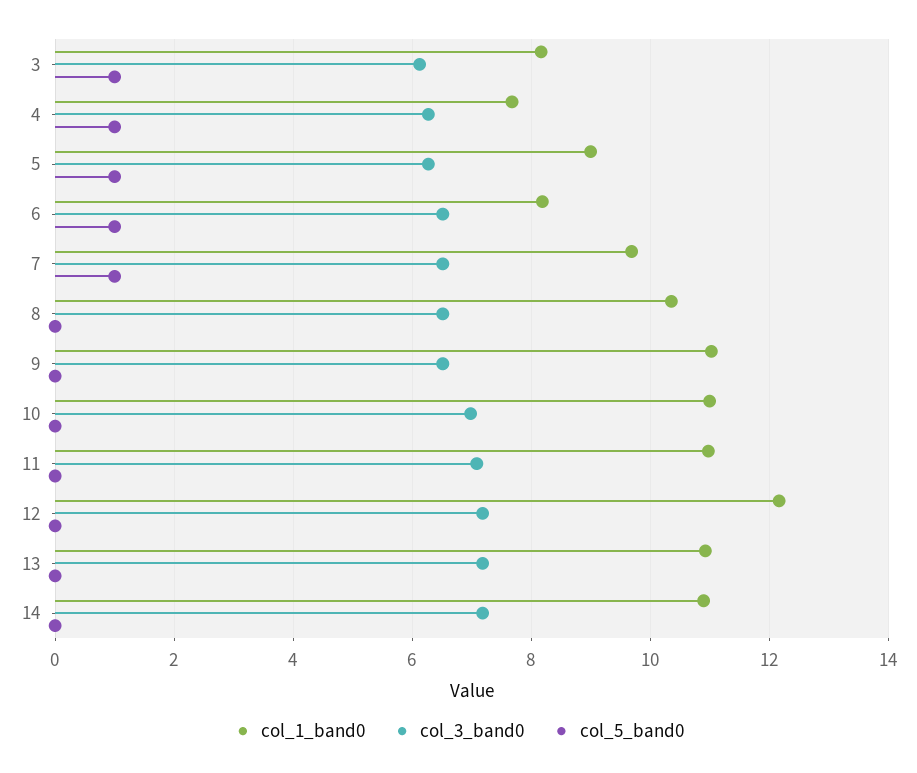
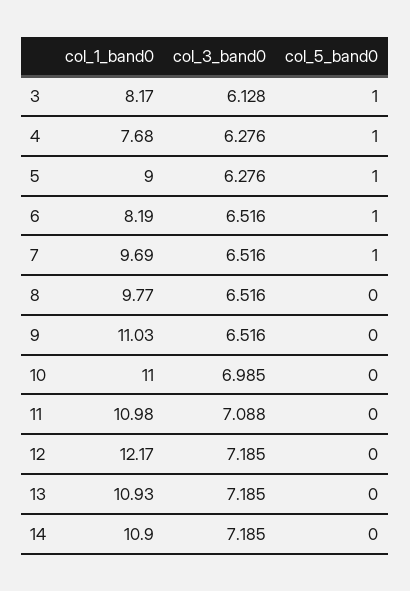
col_1_band0, 8: 10.4 -> 9.77

